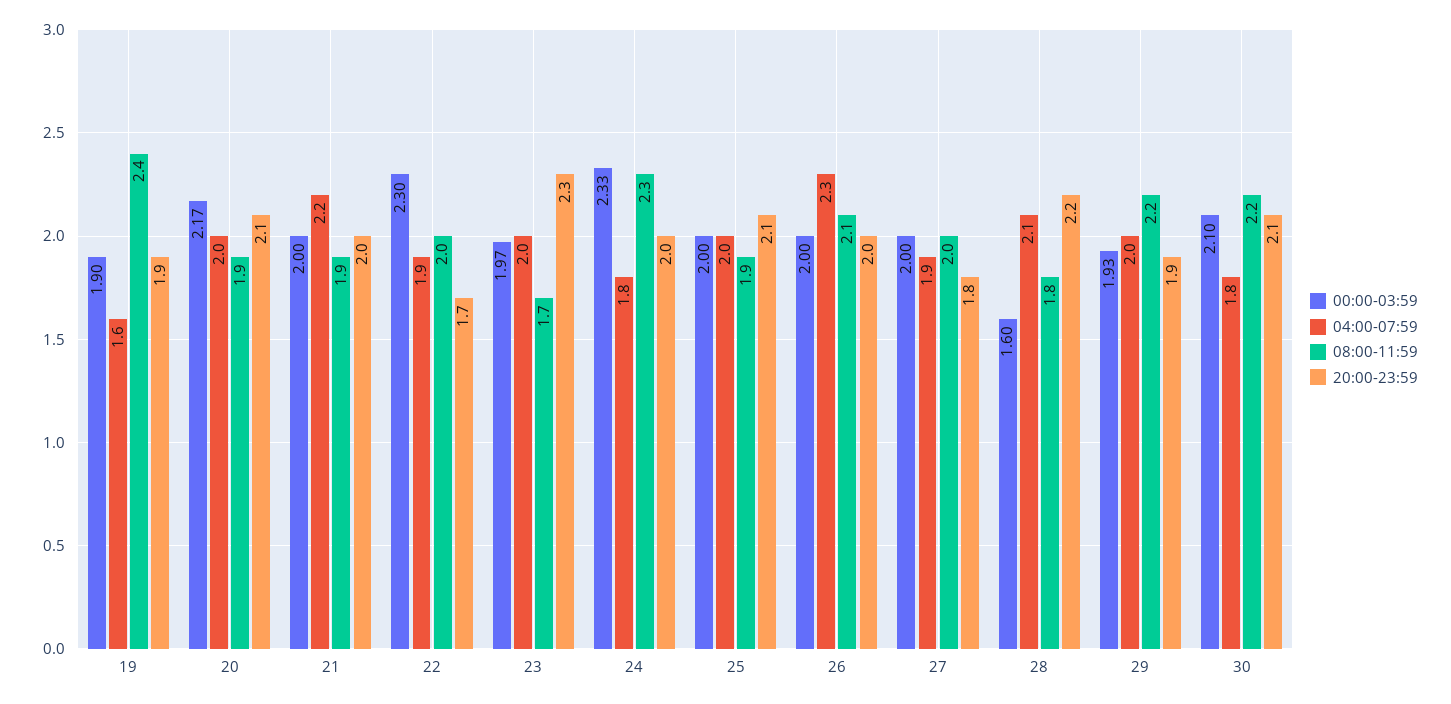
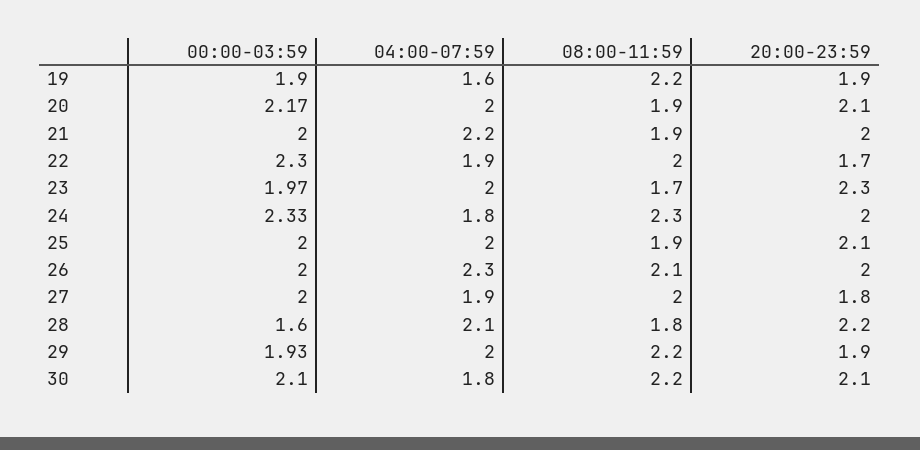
08:00-11:59, 19: 2.4 -> 2.2

